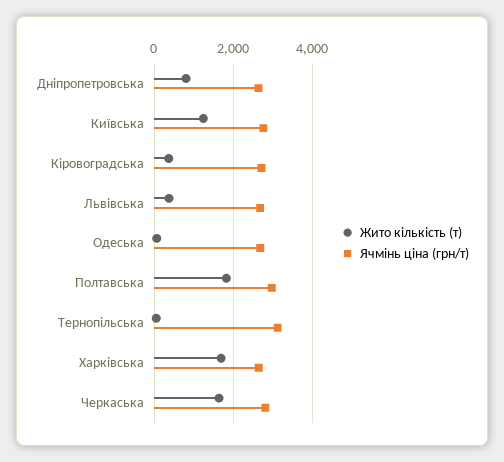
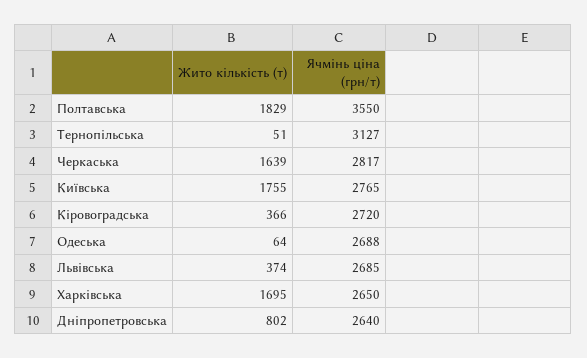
Жито кількість (т), Київська: 1200 -> 1755
Ячмінь ціна (грн/т), Полтавська: 3000 -> 3550

